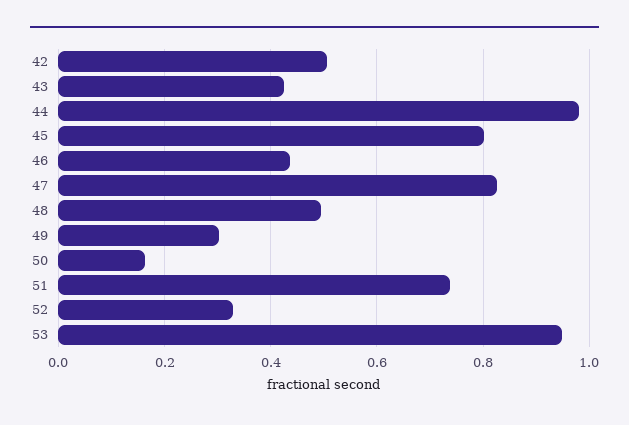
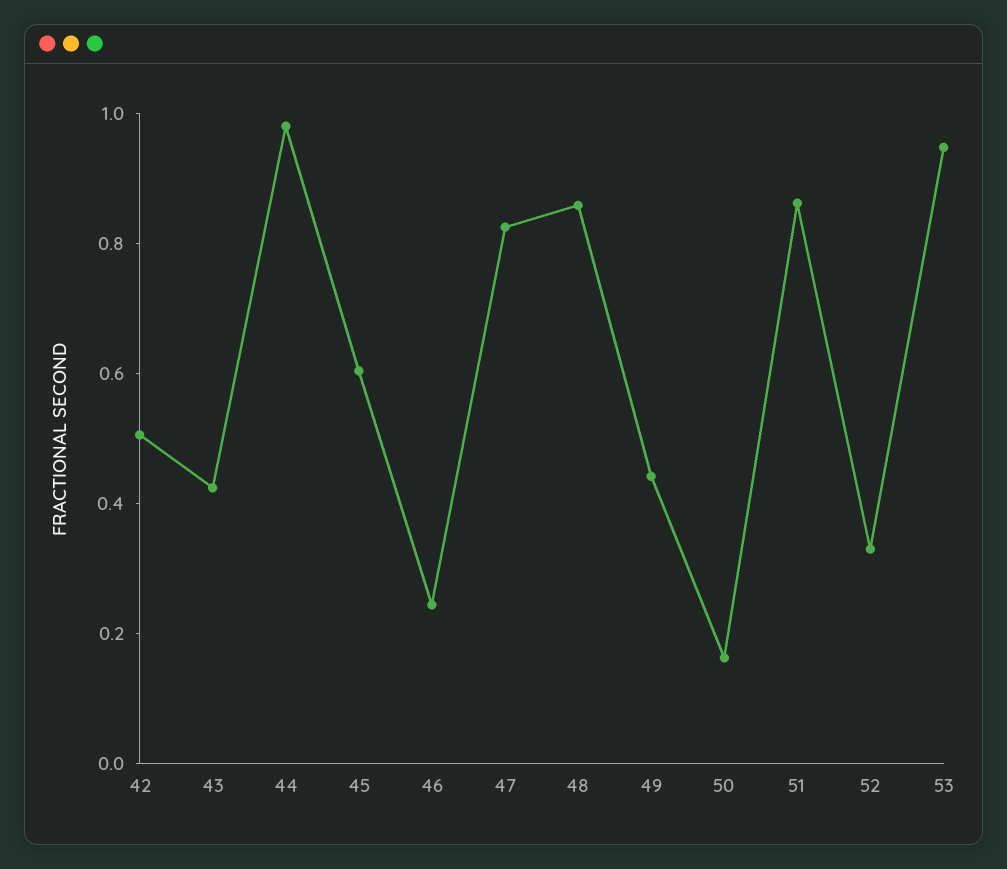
45: 0.8 -> 0.6
46: 0.44 -> 0.25
48: 0.5 -> 0.85
49: 0.3 -> 0.45
51: 0.74 -> 0.85

